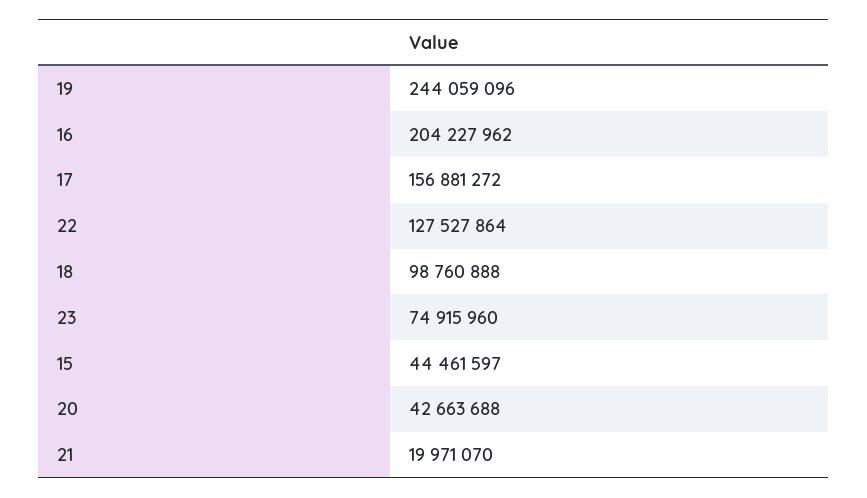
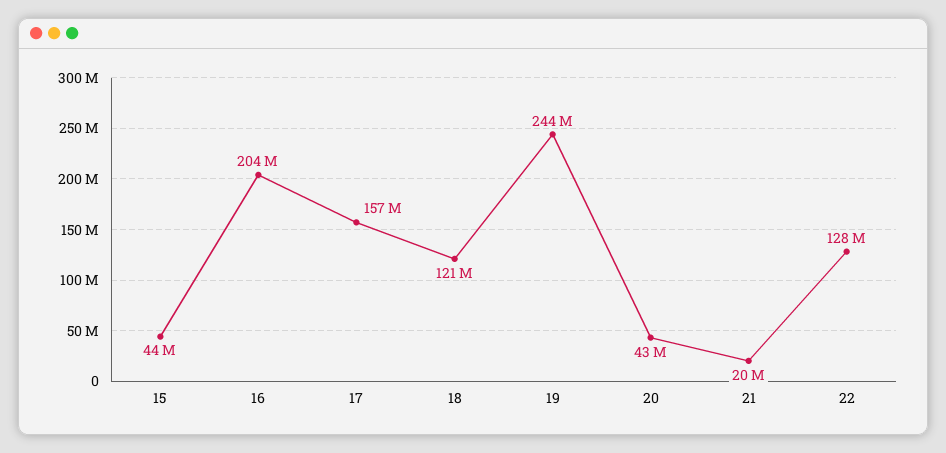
18: 98760888 -> 121000000
23: 74915960 -> none

